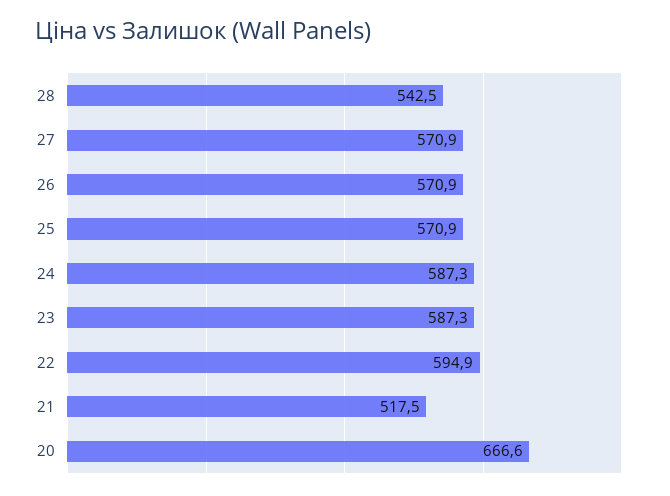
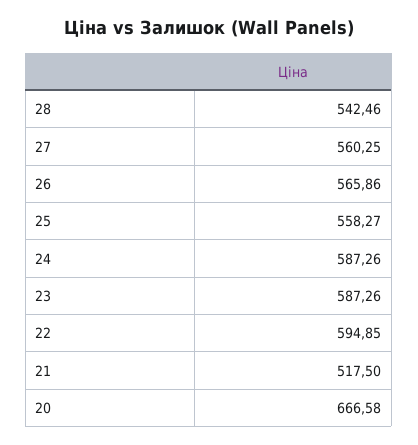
27: 570.9 -> 560.25
26: 570.9 -> 565.86
25: 570.9 -> 558.27

